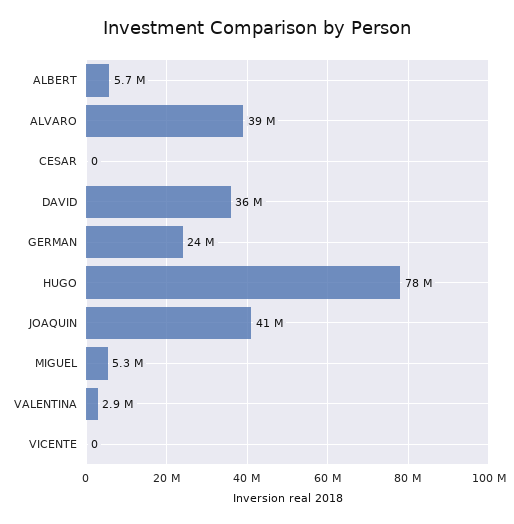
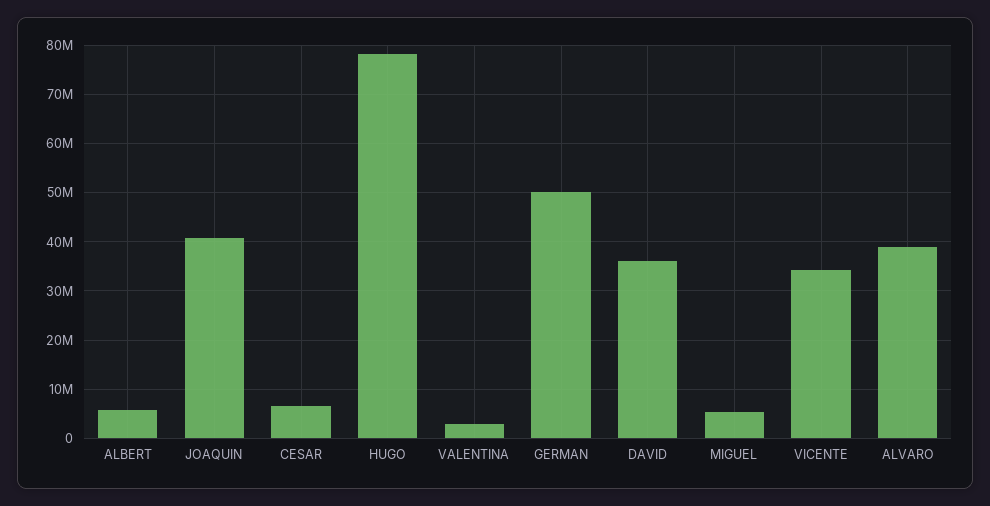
CESAR: 0 -> 6000000
GERMAN: 24000000 -> 50000000
VICENTE: 0 -> 34000000

